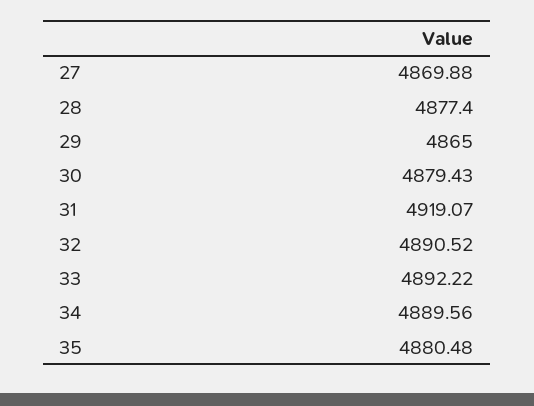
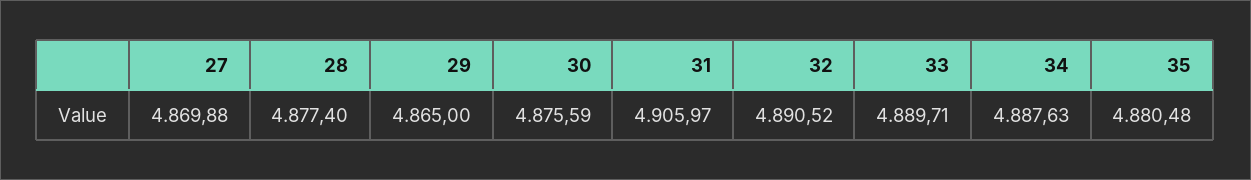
30: 4879.43 -> 4875.59
31: 4919.07 -> 4905.97
33: 4892.22 -> 4889.71
34: 4889.56 -> 4887.63

